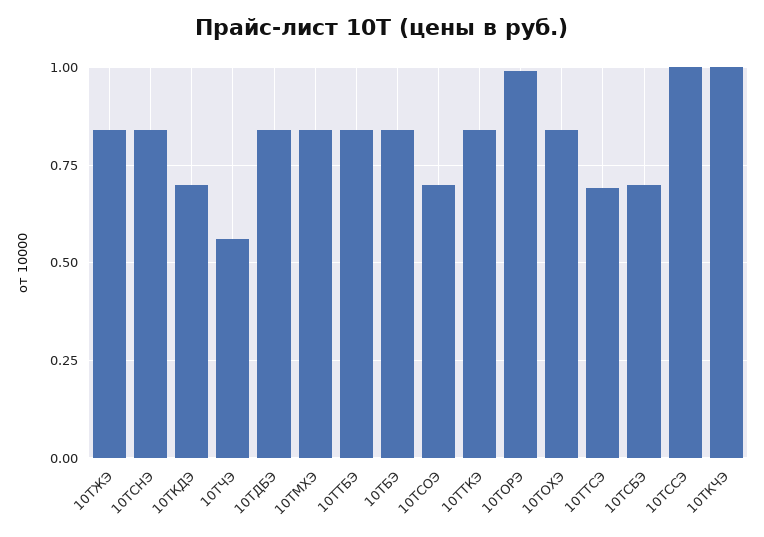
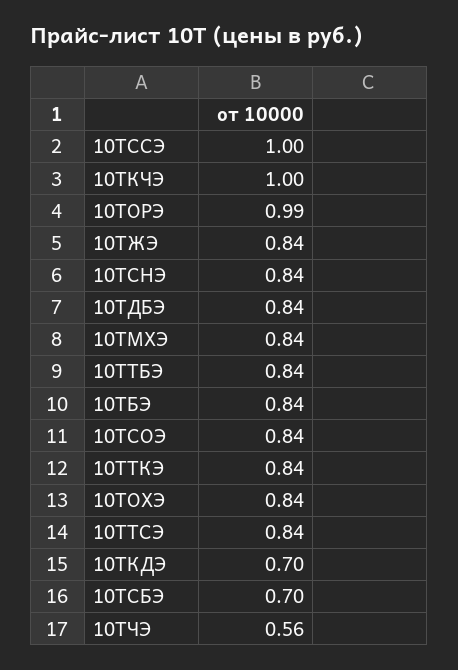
10ТСОЭ: 0.7 -> 0.84
10ТТСЭ: 0.7 -> 0.84

